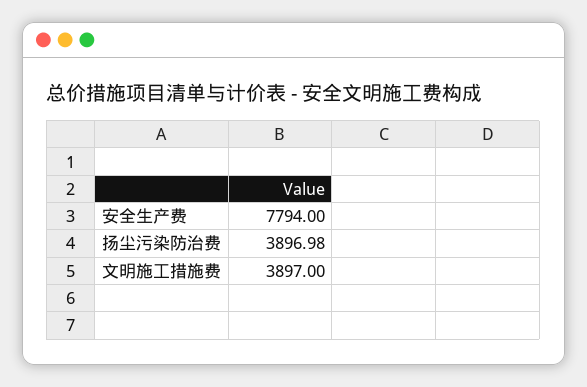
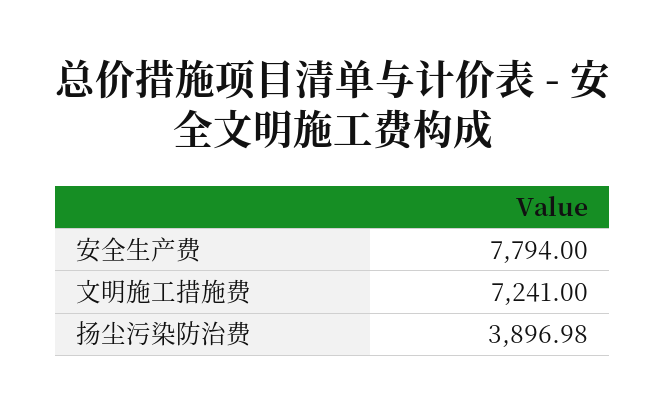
文明施工措施费: 3897 -> 7241

